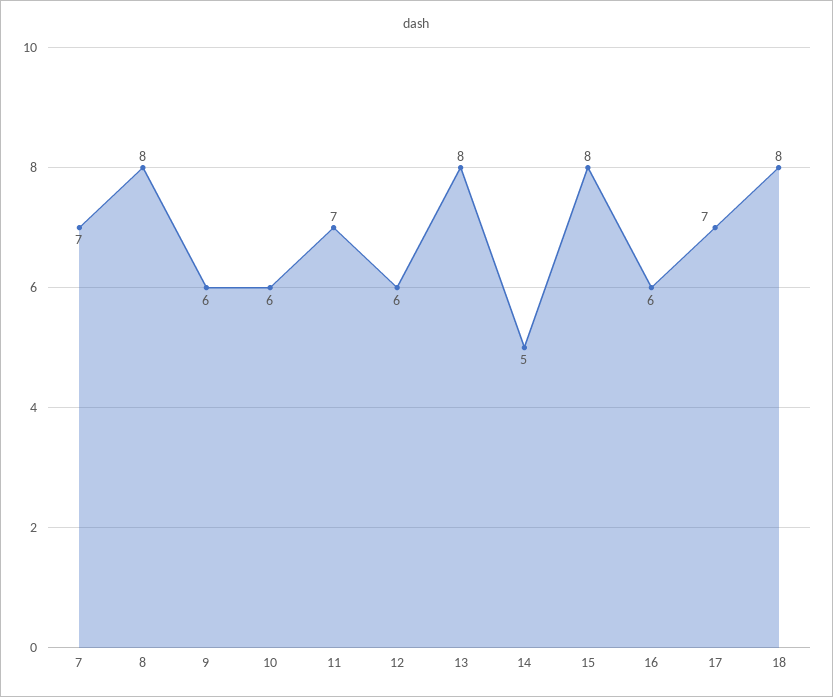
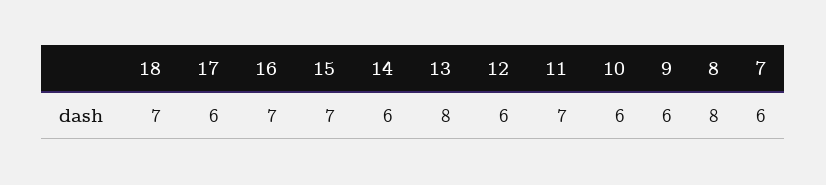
7: 7 -> 6
14: 5 -> 6
15: 8 -> 7
16: 6 -> 7
17: 7 -> 6
18: 8 -> 7

